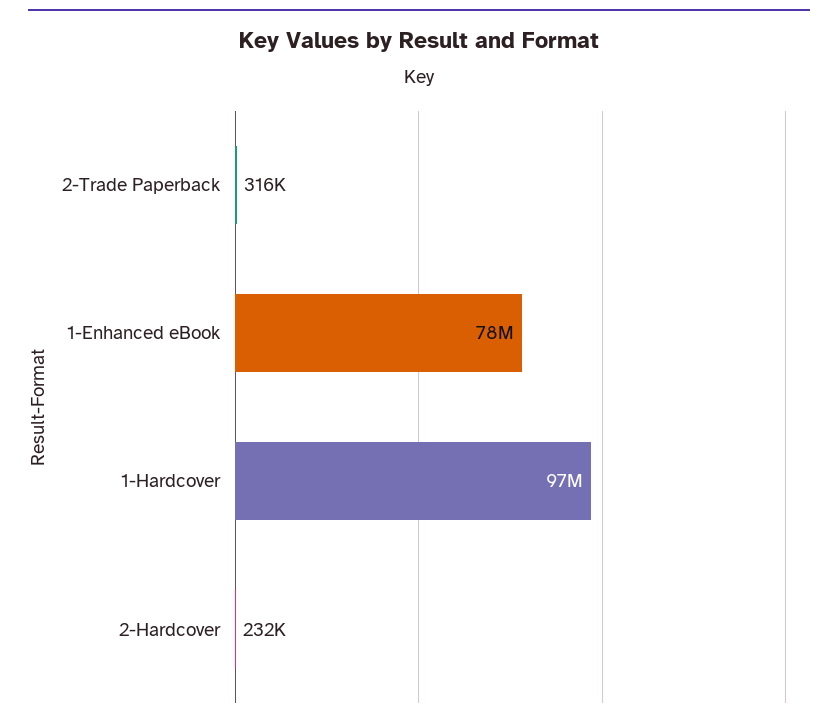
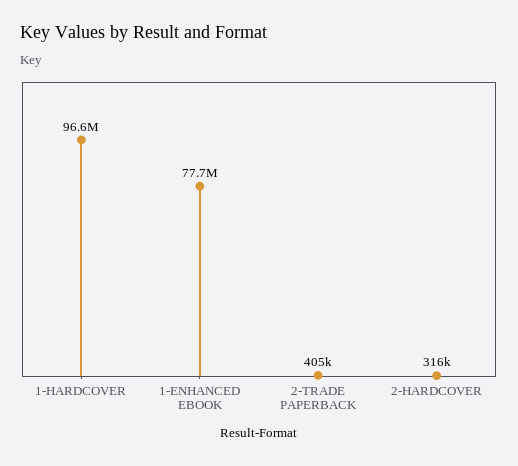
2-Trade Paperback: 316000 -> 405000
2-Hardcover: 232000 -> 316000

